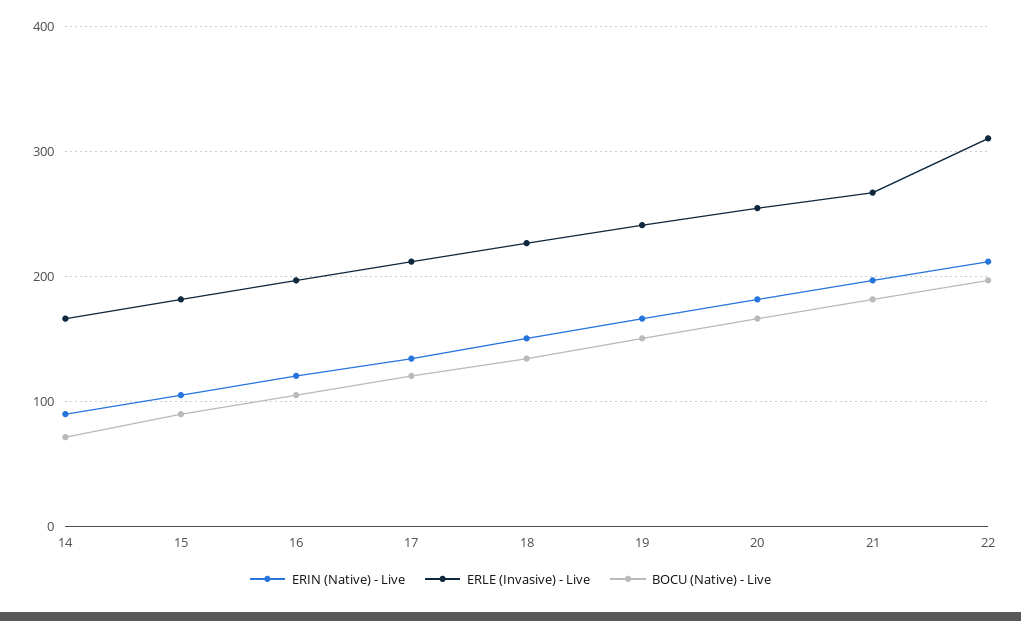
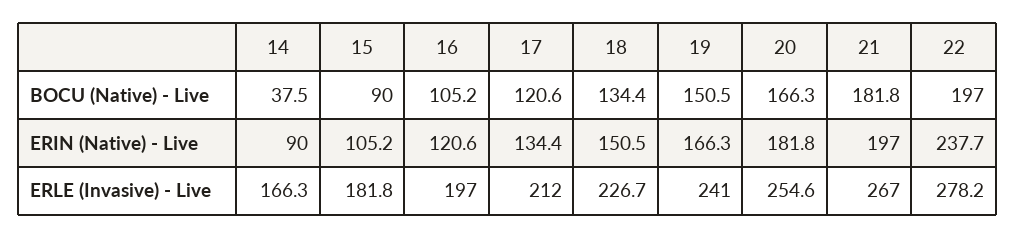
BOCU (Native) - Live, 14: 70 -> 37.5
ERIN (Native) - Live, 22: 210 -> 237.7
ERLE (Invasive) - Live, 22: 310 -> 278.2

